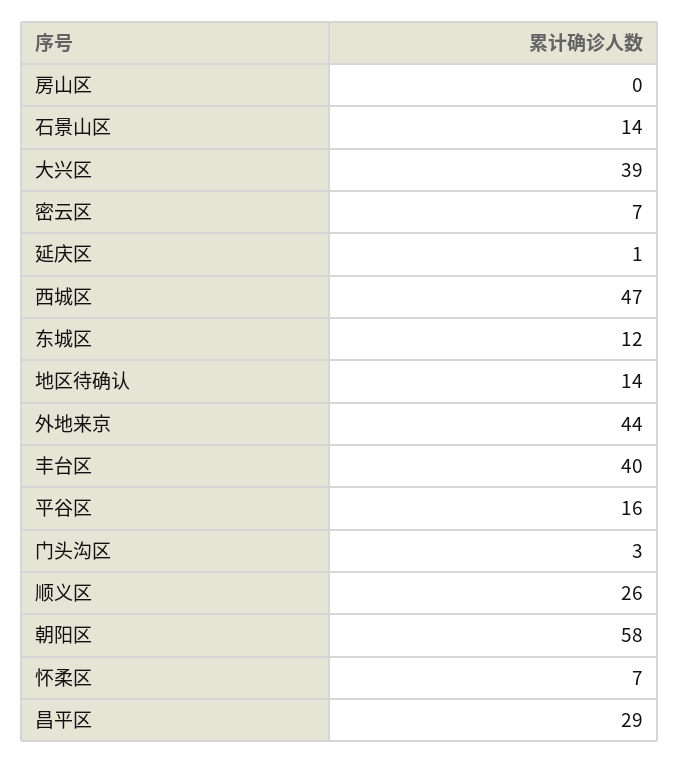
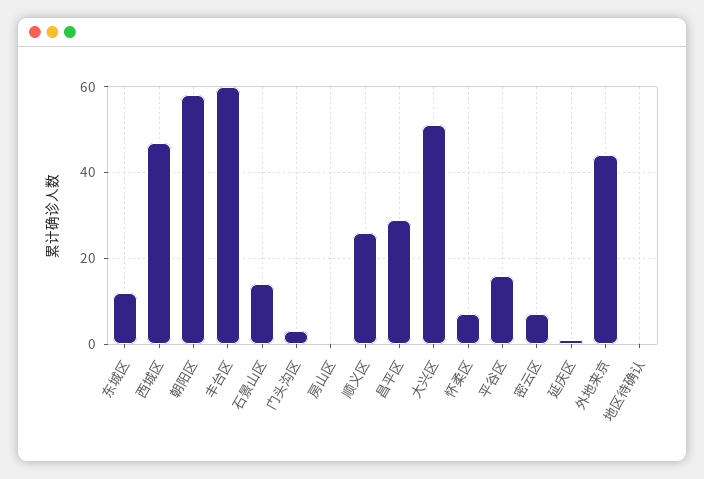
大兴区: 39 -> 50
地区待确认: 14 -> 0
丰台区: 40 -> 60

